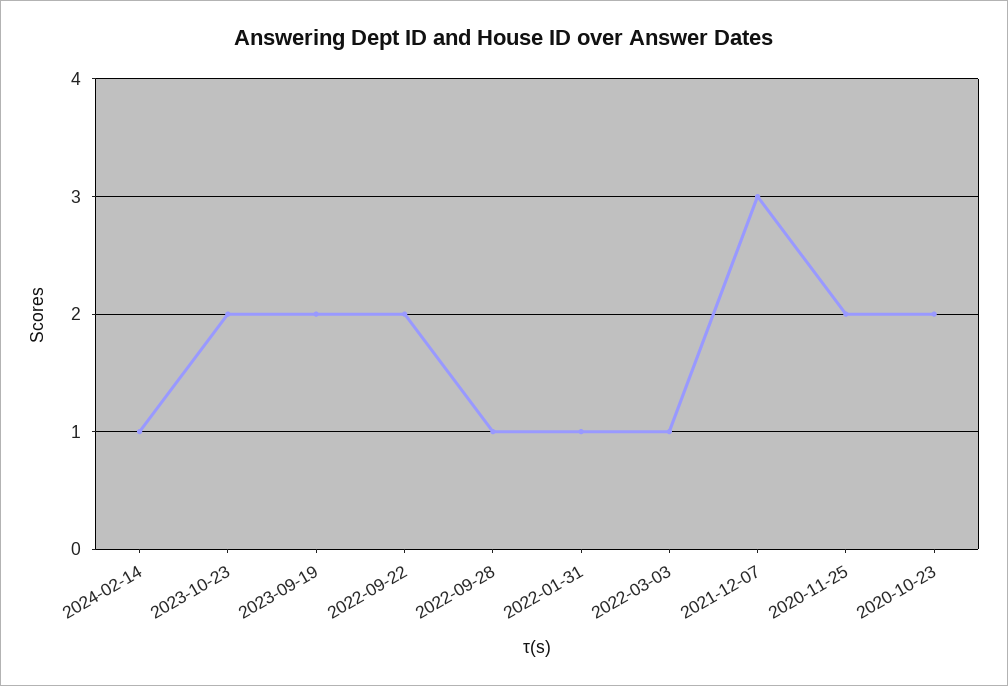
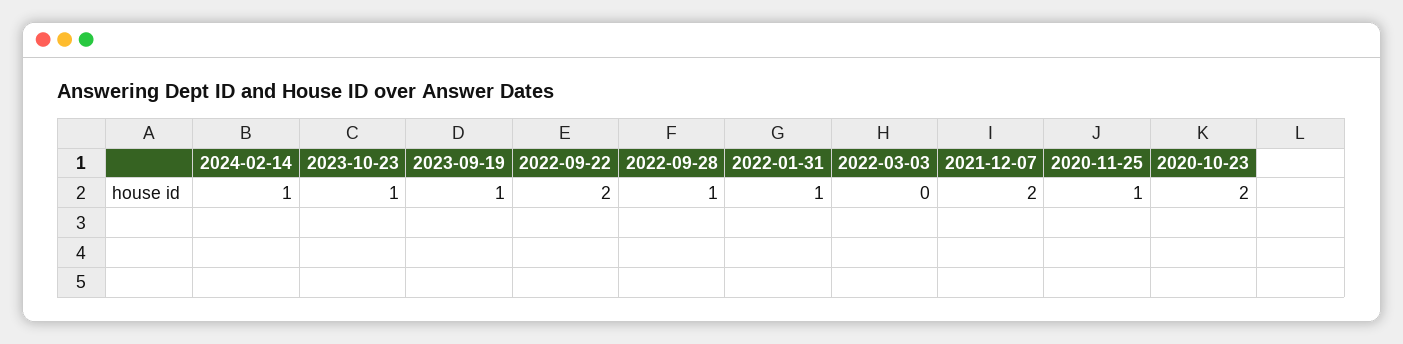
2023-10-23: 2 -> 1
2023-09-19: 2 -> 1
2022-03-03: 1 -> 0
2021-12-07: 3 -> 2
2020-11-25: 2 -> 1

